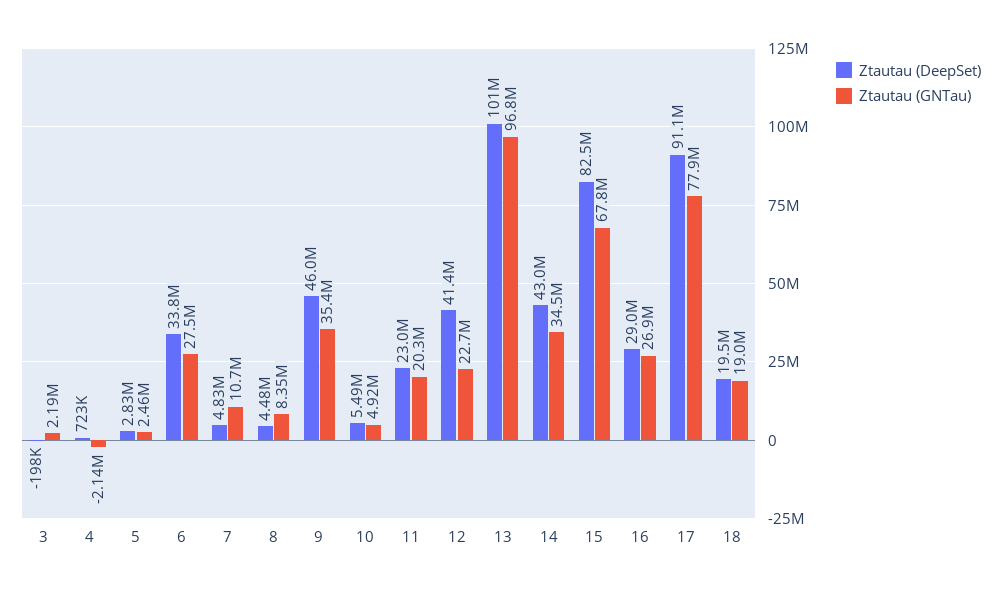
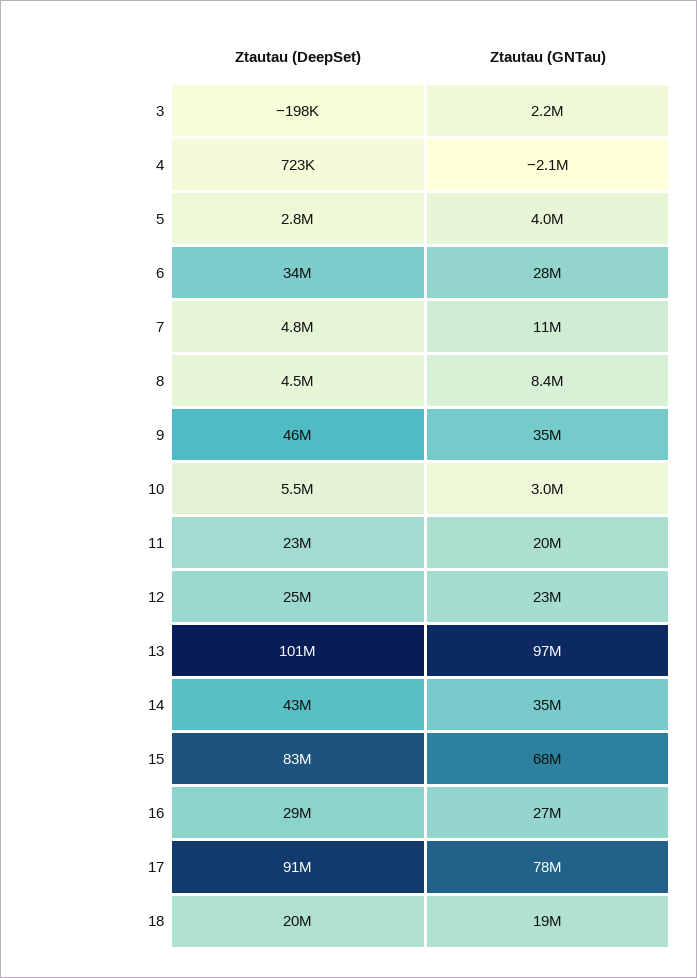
Ztautau (GNTau), 5: 2460000 -> 4000000
Ztautau (GNTau), 10: 4920000 -> 3000000
Ztautau (DeepSet), 12: 41400000 -> 25000000

